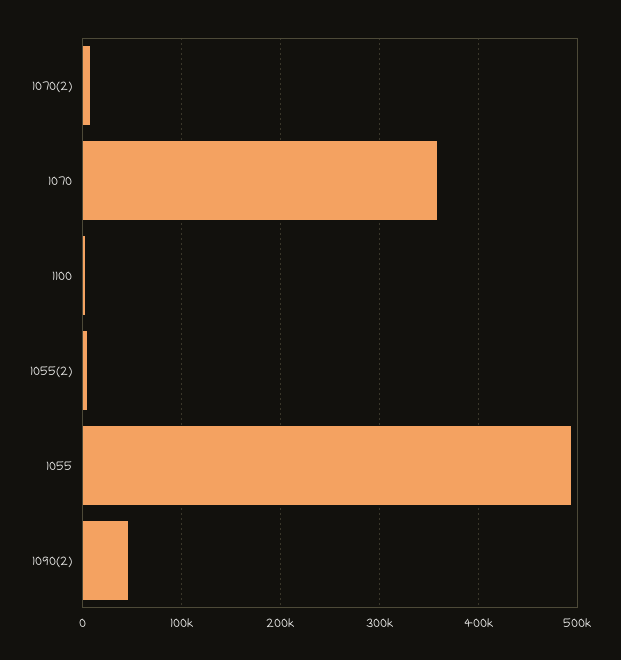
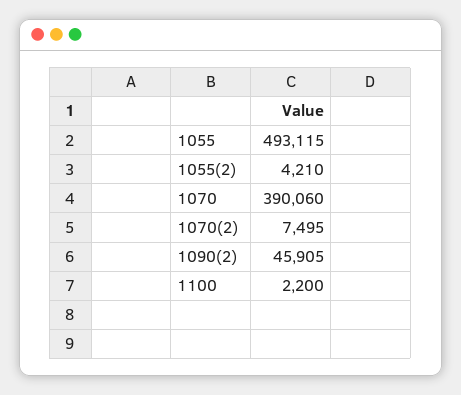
1070: 360000 -> 390060

